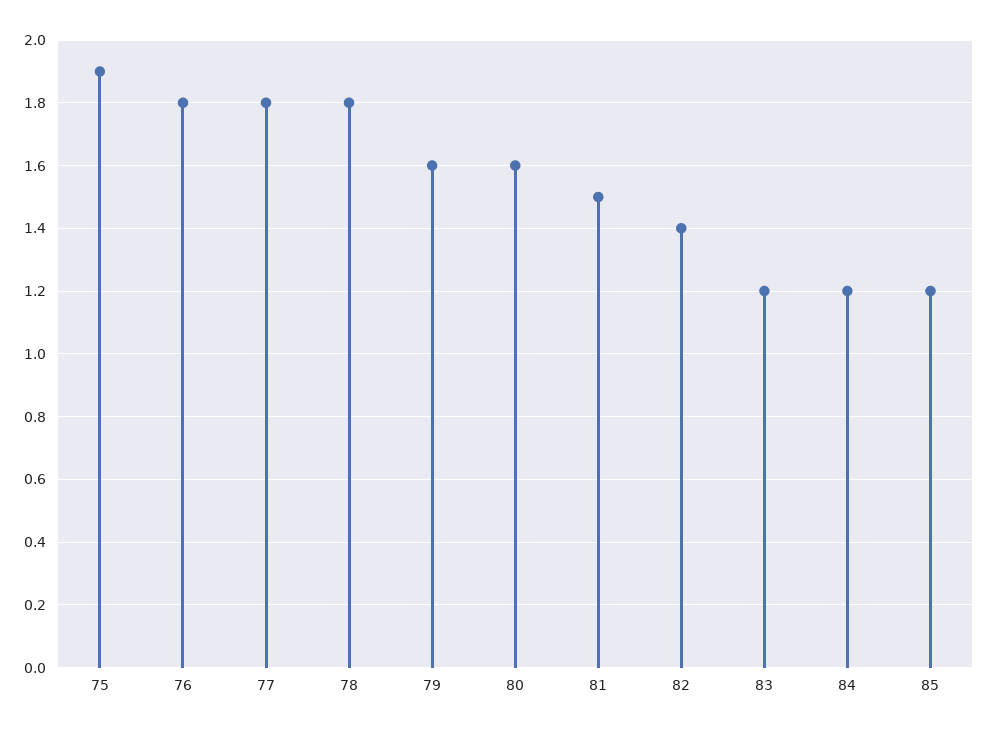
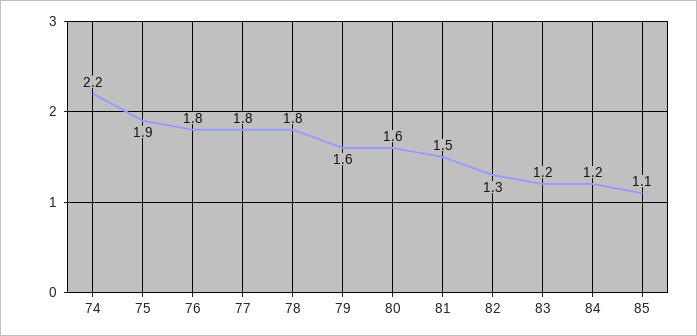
82: 1.4 -> 1.3
85: 1.2 -> 1.1
74: none -> 2.2

